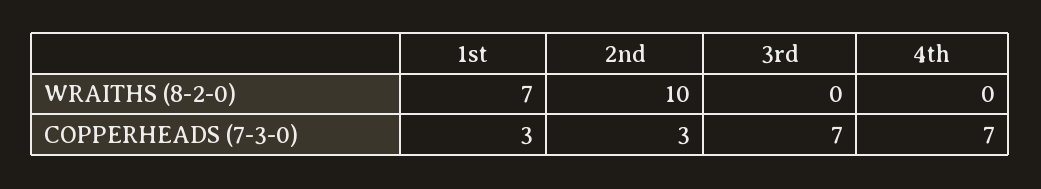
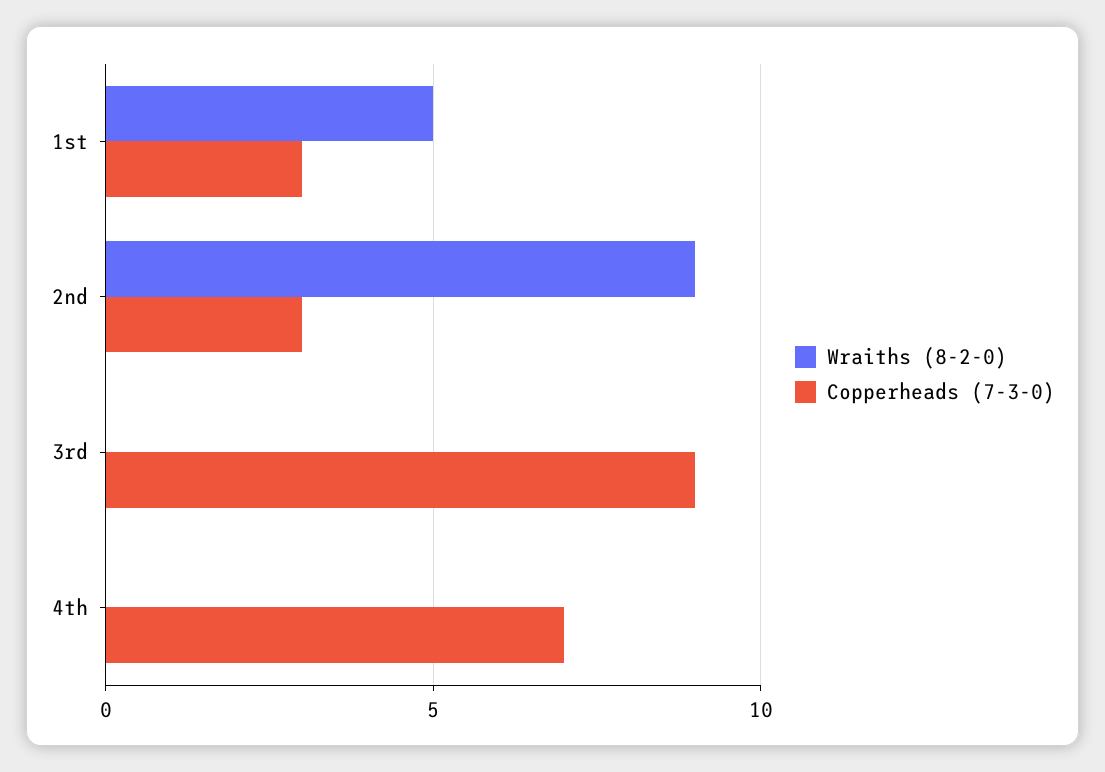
WRAITHS (8-2-0), 1st: 7 -> 5
WRAITHS (8-2-0), 2nd: 10 -> 9
COPPERHEADS (7-3-0), 3rd: 7 -> 9

